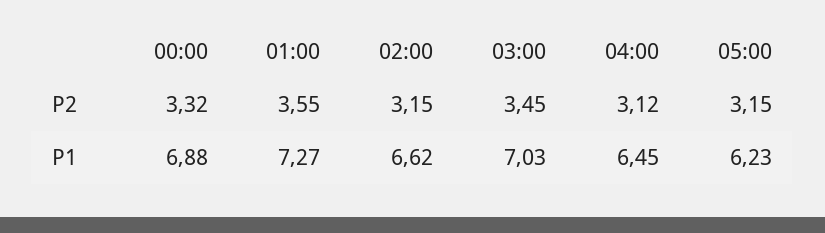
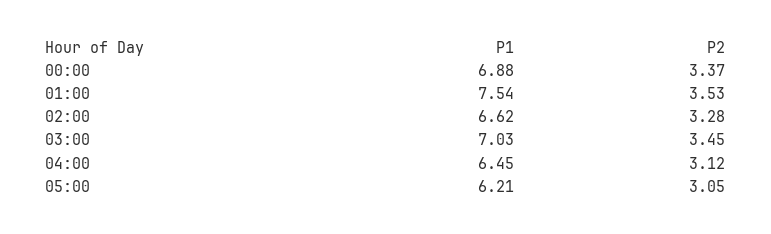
00:00, P2: 3.32 -> 3.37
01:00, P2: 3.55 -> 3.53
02:00, P2: 3.15 -> 3.28
05:00, P2: 3.15 -> 3.05
01:00, P1: 7.27 -> 7.54
05:00, P1: 6.23 -> 6.21

